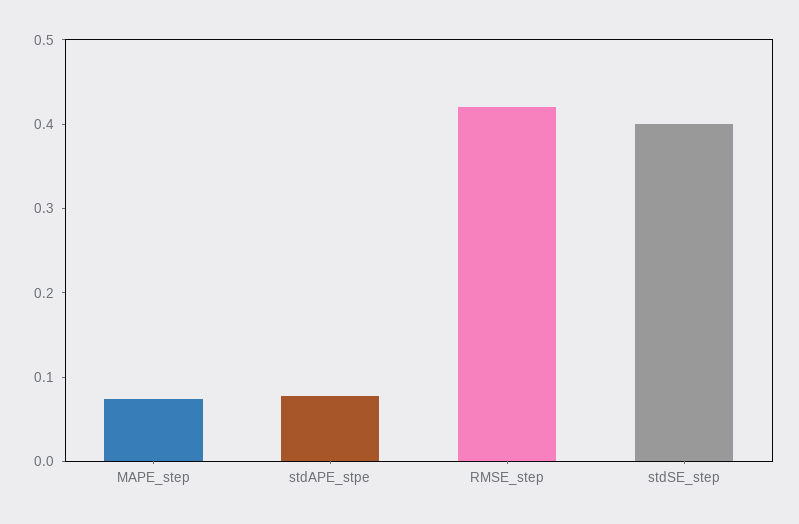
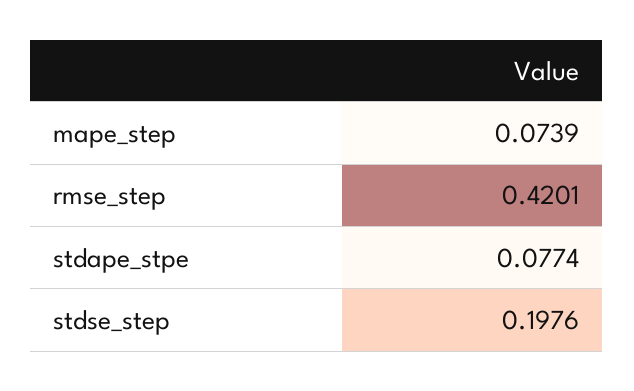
stdSE_step: 0.4 -> 0.1976

